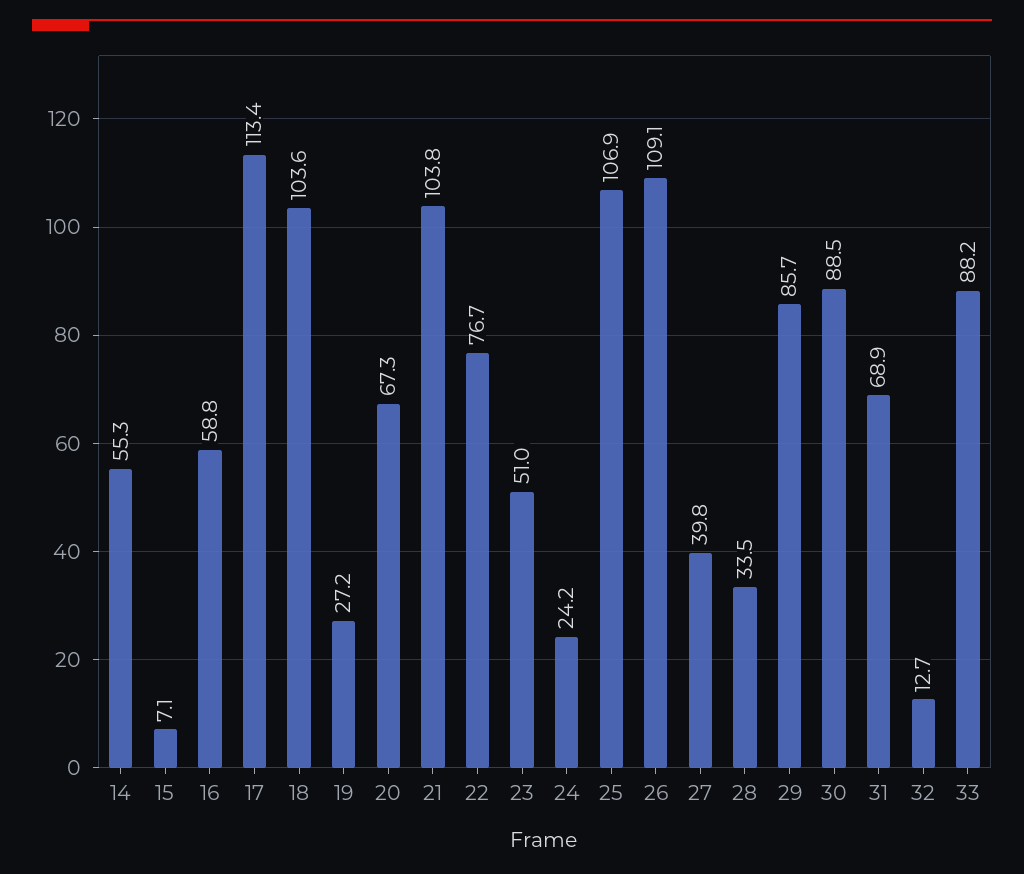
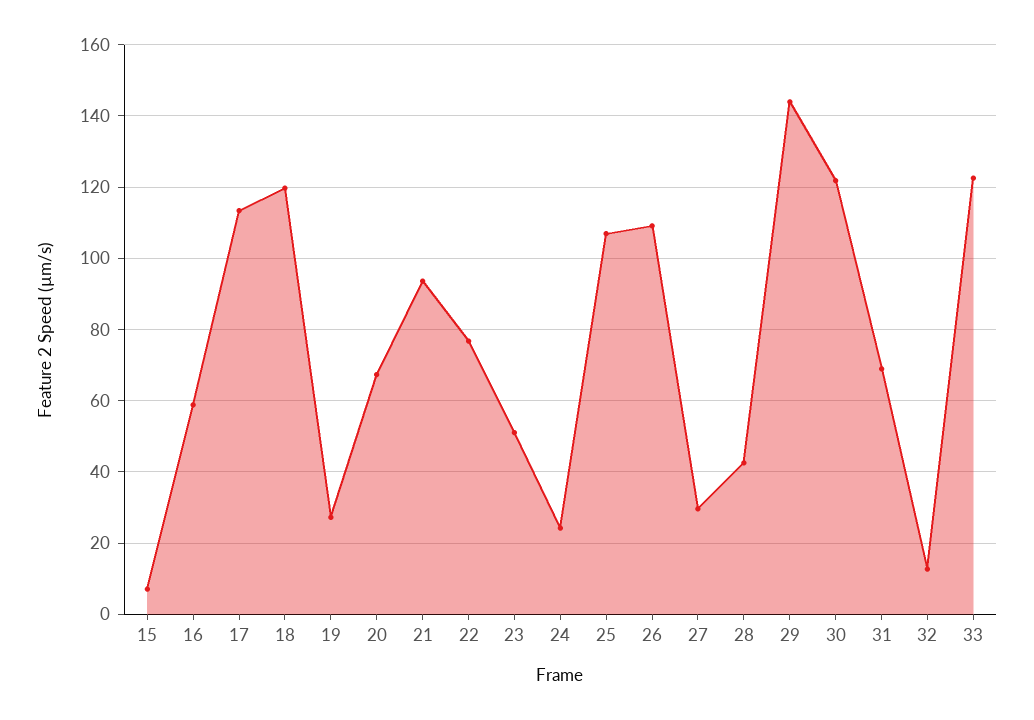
14: 55.3 -> none
18: 103.6 -> 120
21: 103.8 -> 94
27: 39.8 -> 30
28: 33.5 -> 42
29: 85.7 -> 144
30: 88.5 -> 122
33: 88.2 -> 122

